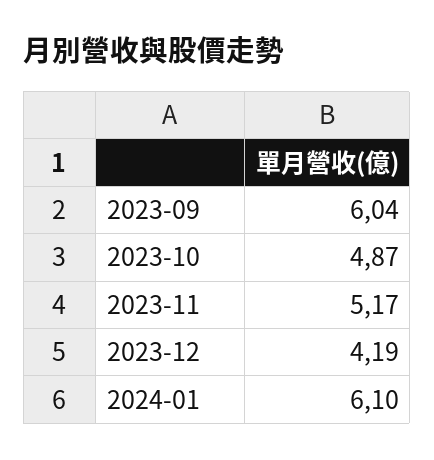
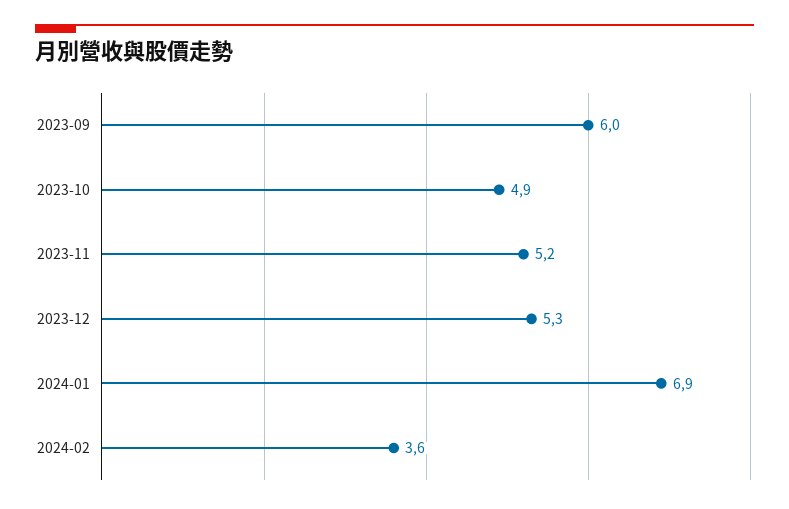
2023-12: 4.19 -> 5.3
2024-01: 6.1 -> 6.9
2024-02: none -> 3.6

